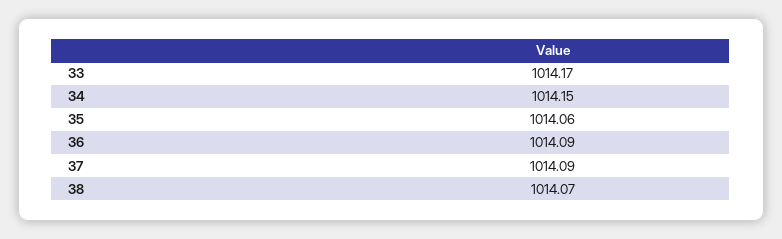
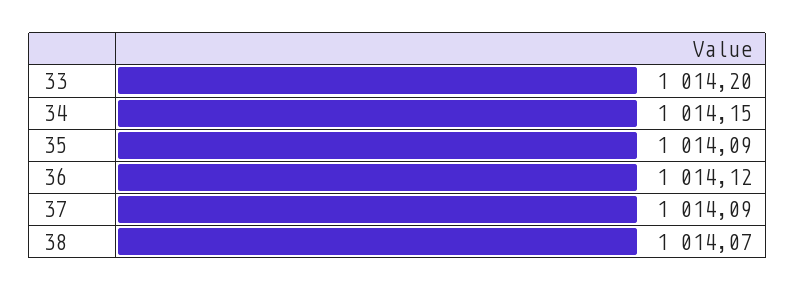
33: 1014.17 -> 1014.2
35: 1014.06 -> 1014.09
36: 1014.09 -> 1014.12

